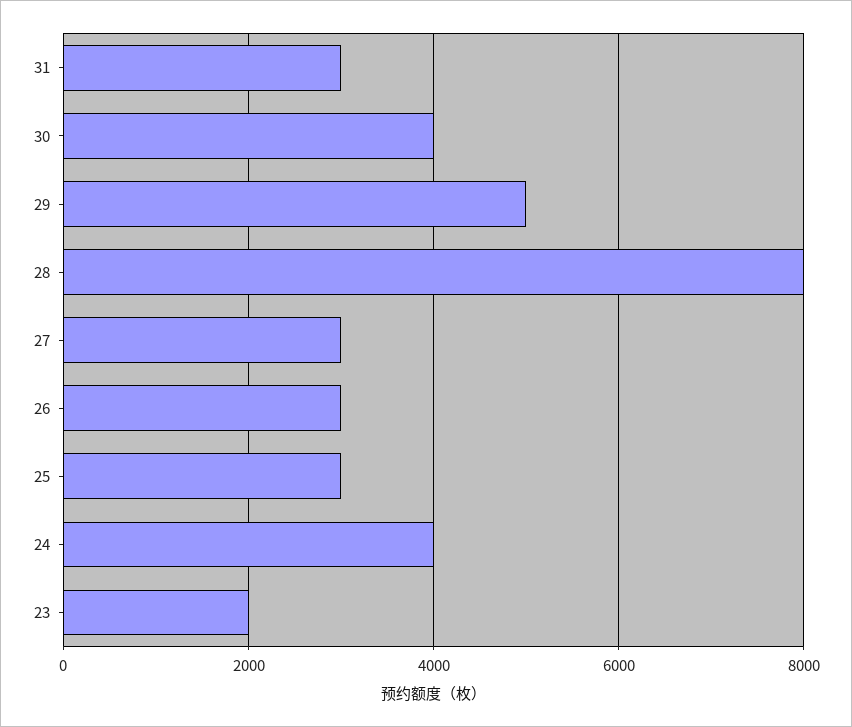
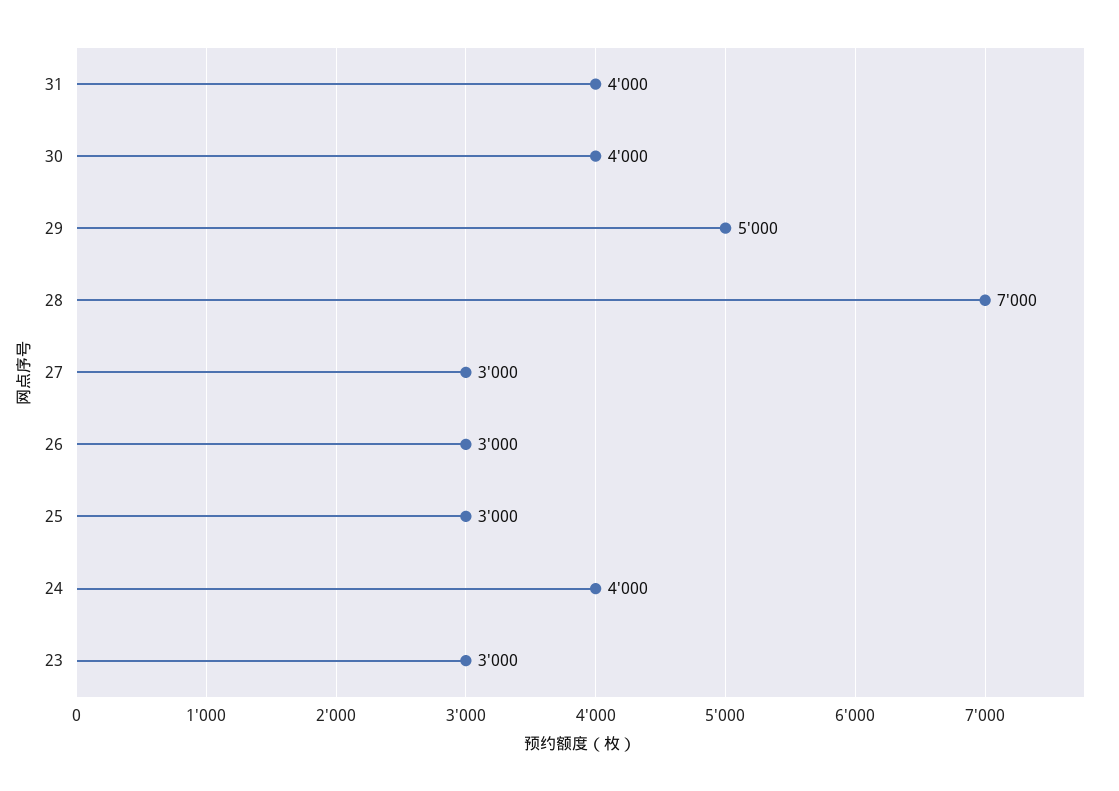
31: 3000 -> 4000
28: 8000 -> 7000
23: 2000 -> 3000

